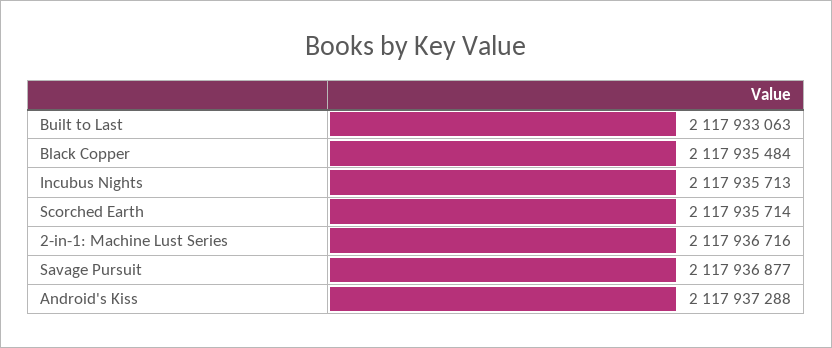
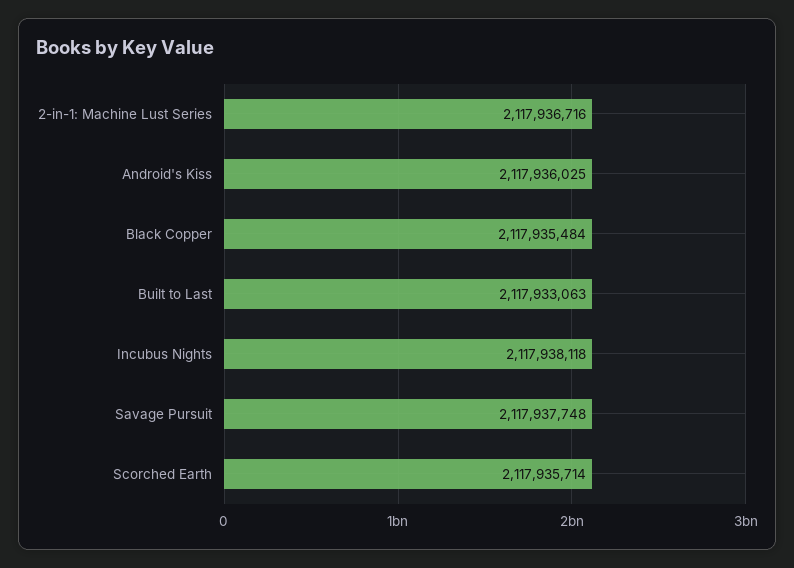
Incubus Nights: 2117935713 -> 2117938118
Savage Pursuit: 2117936877 -> 2117937748
Android's Kiss: 2117937288 -> 2117936025

